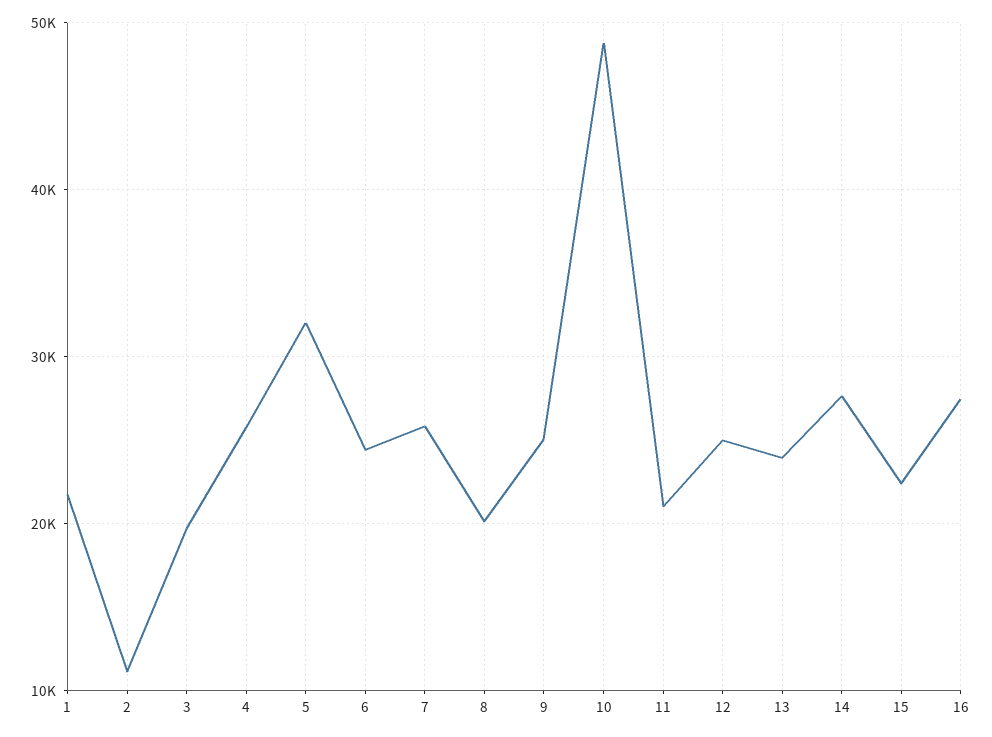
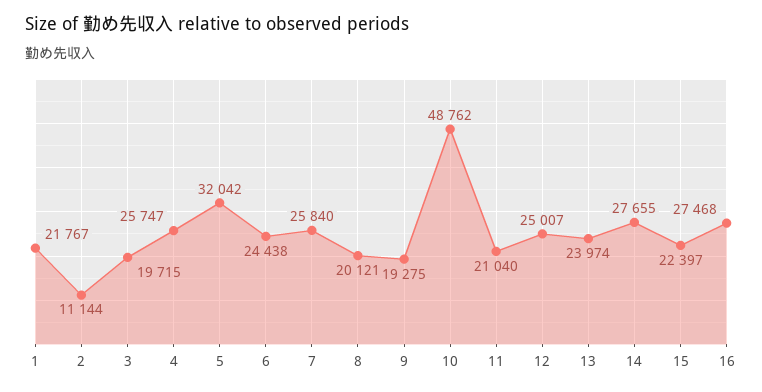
9: 25000 -> 19275

